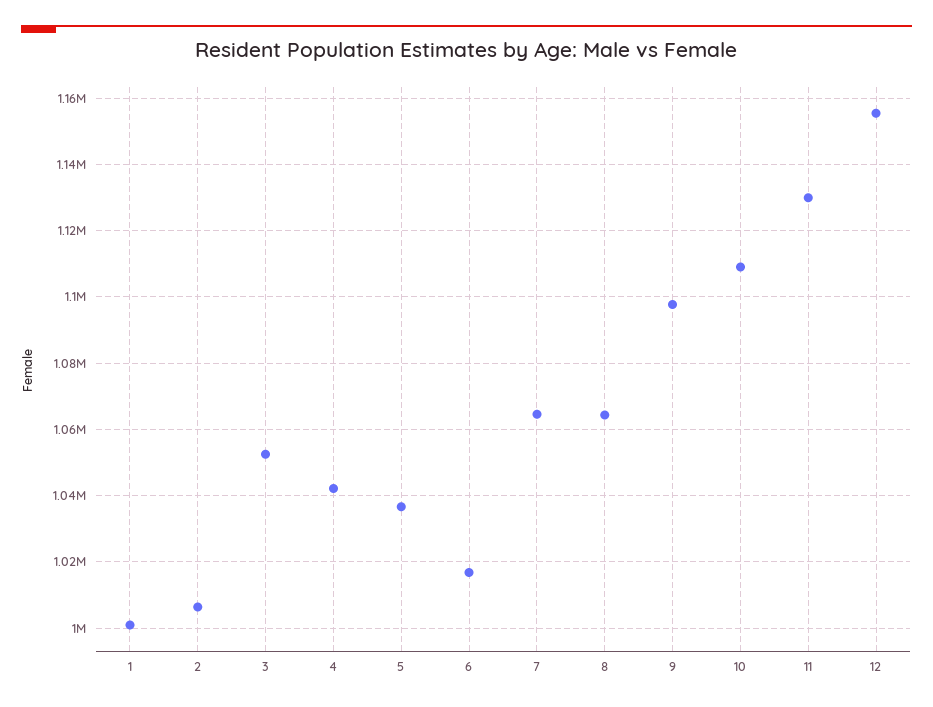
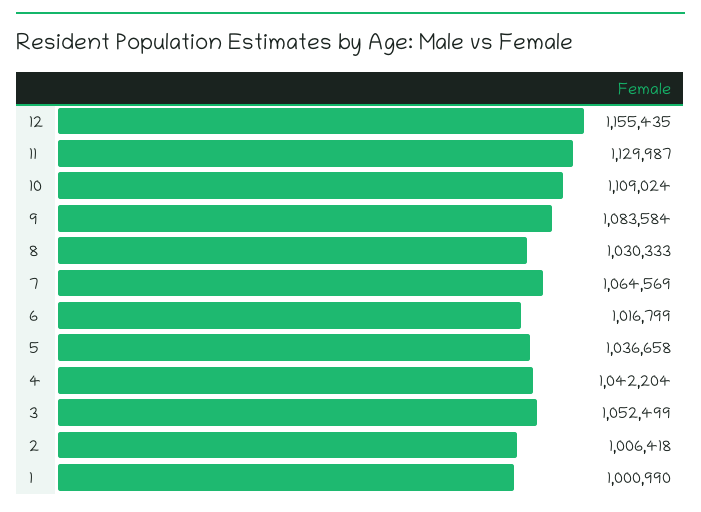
8: 1064000 -> 1030333
9: 1098000 -> 1083584

